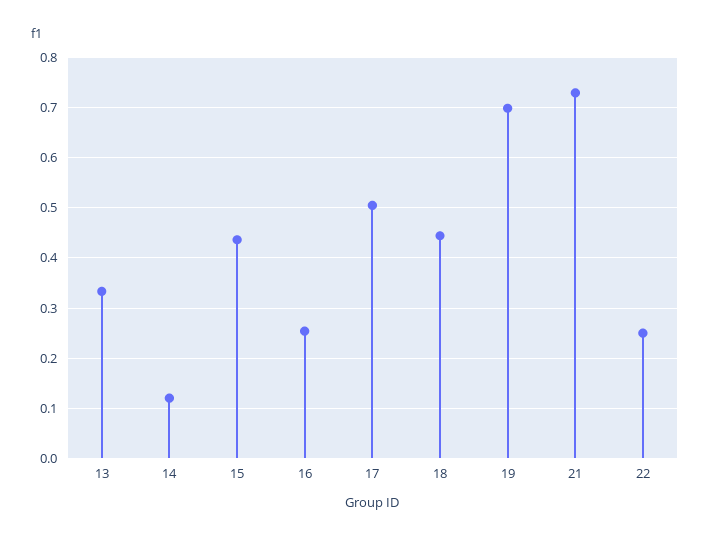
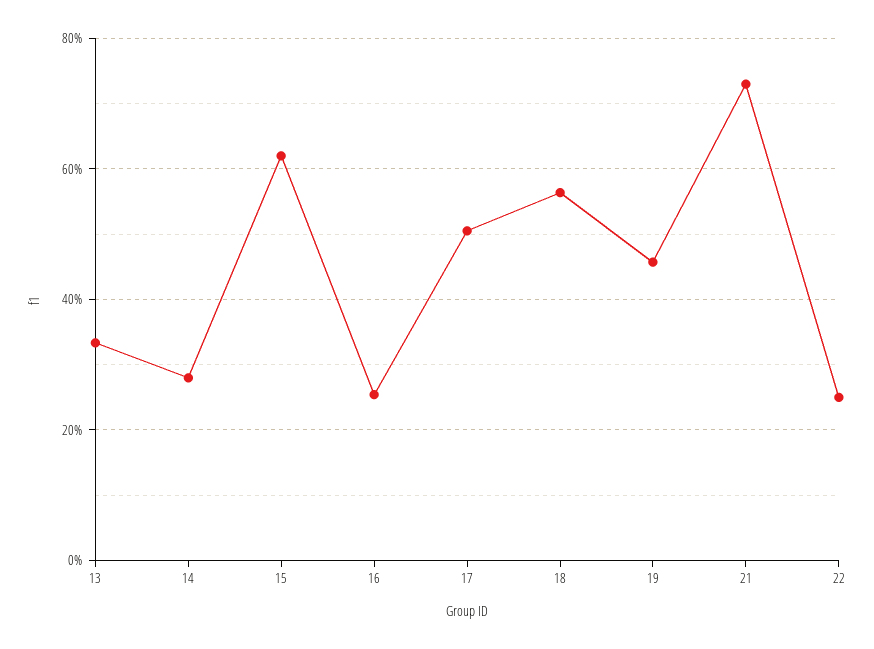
14: 0.12 -> 0.28
15: 0.44 -> 0.62
18: 0.44 -> 0.56
19: 0.7 -> 0.46

